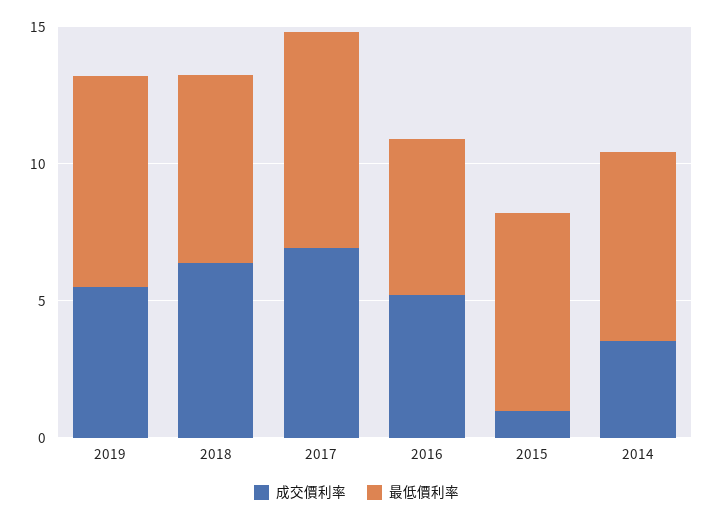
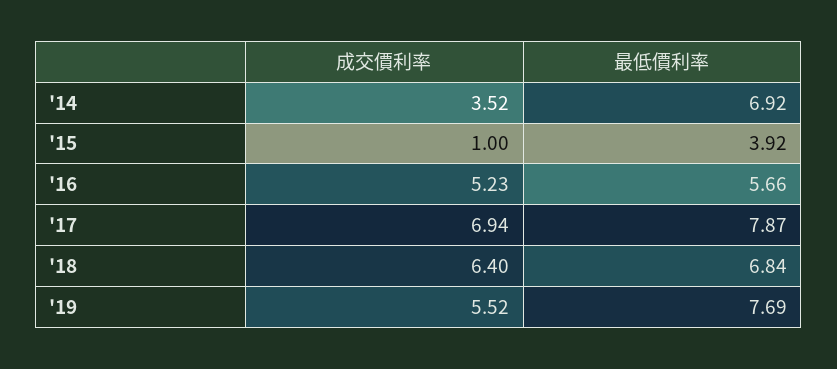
最低價利率, 2015: 7 -> 3.92

